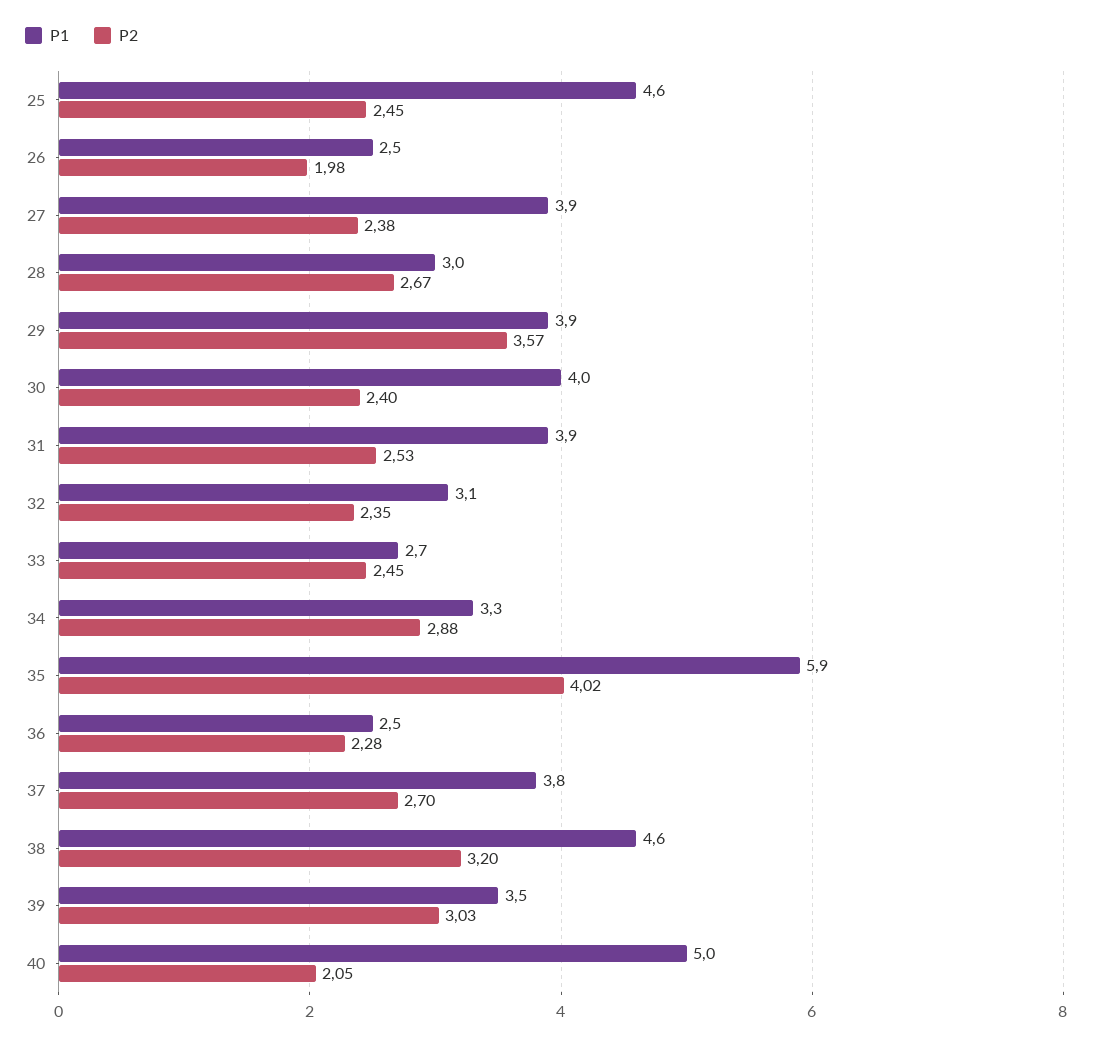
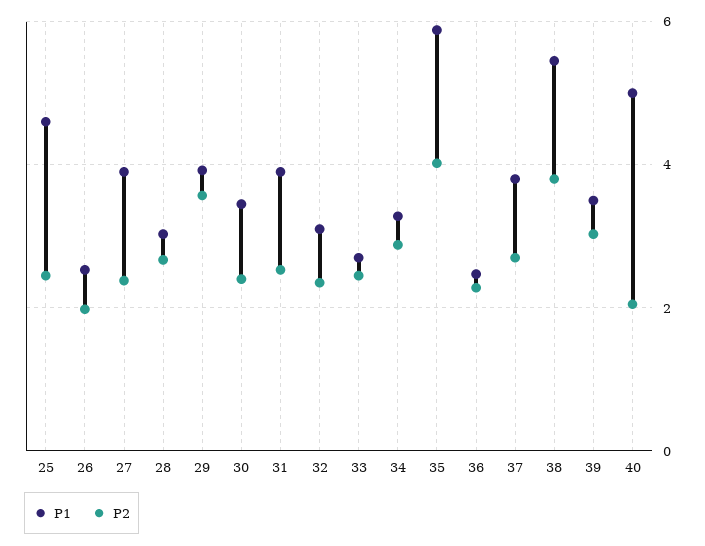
P1, 30: 4 -> 3.4
P1, 38: 4.6 -> 5.4
P2, 38: 3.2 -> 3.8

